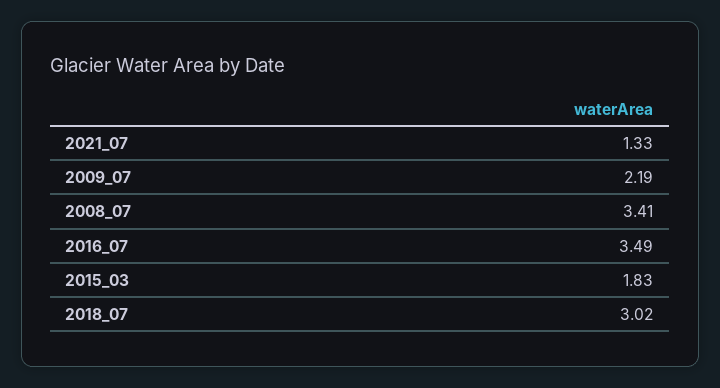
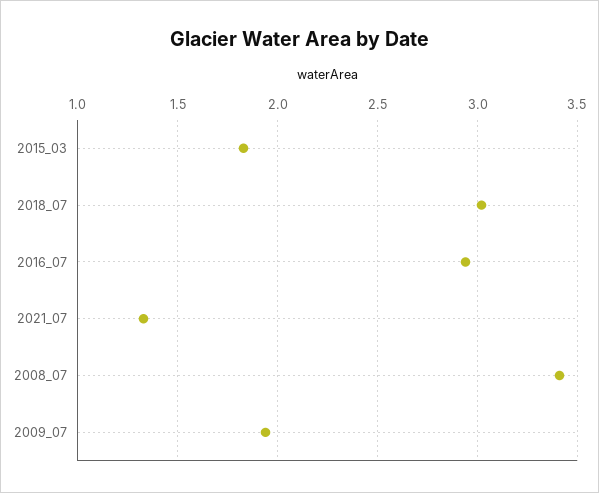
2009_07: 2.19 -> 1.95
2016_07: 3.49 -> 2.95

